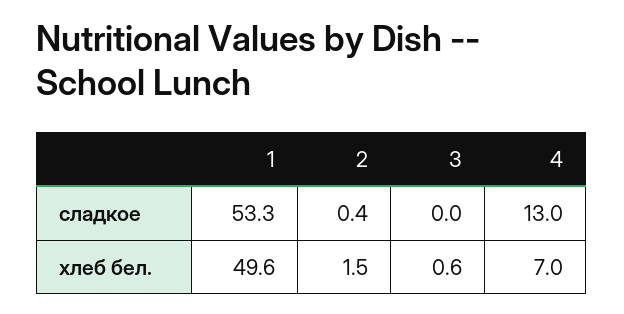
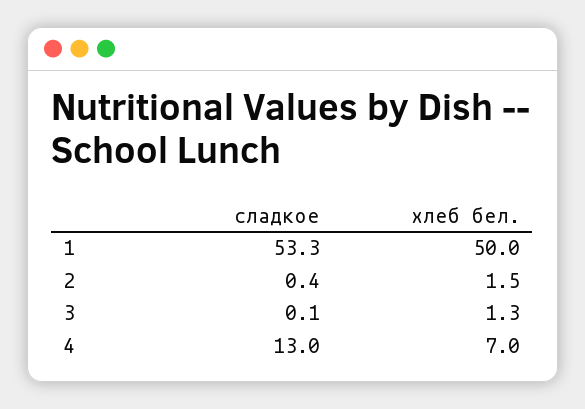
3, сладкое: 0 -> 0.1
1, хлеб бел.: 49.6 -> 50
3, хлеб бел.: 0.6 -> 1.3

